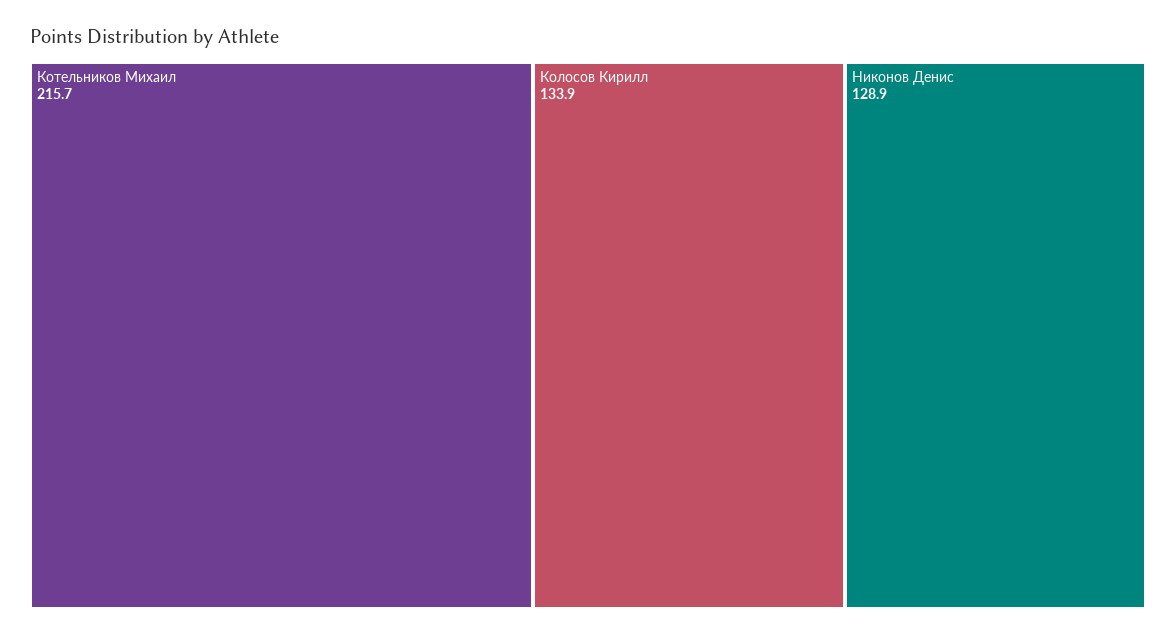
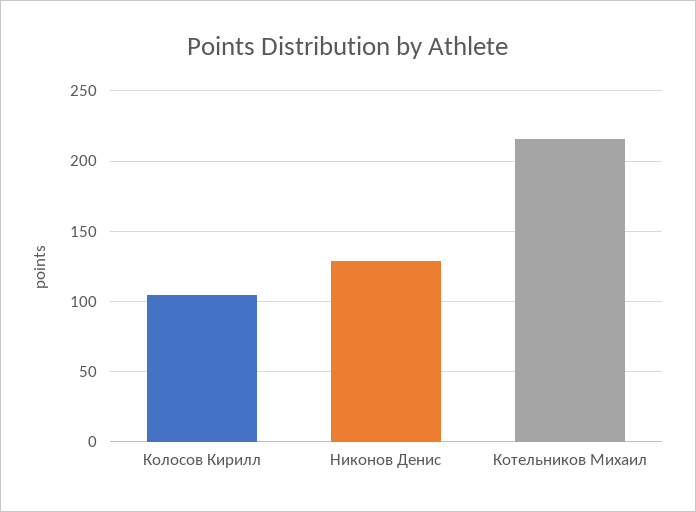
Колосов Кирилл: 133.9 -> 105

